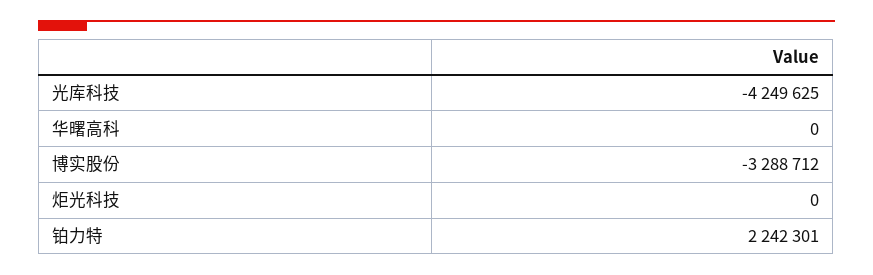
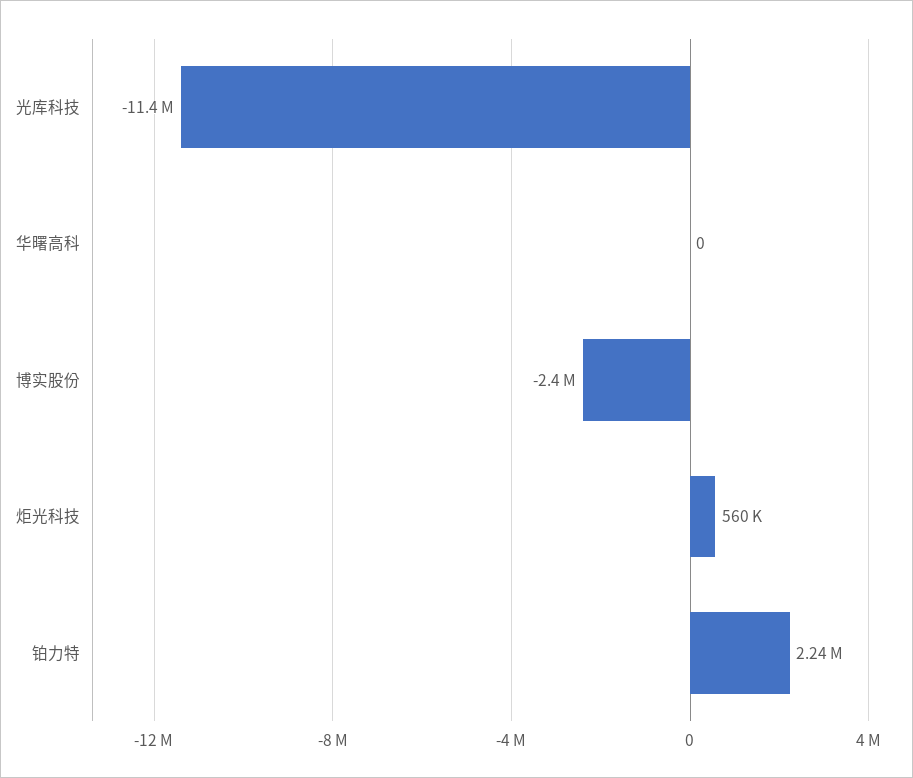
光库科技: -4249625 -> -11400000
博实股份: -3288712 -> -2400000
炬光科技: 0 -> 560000

